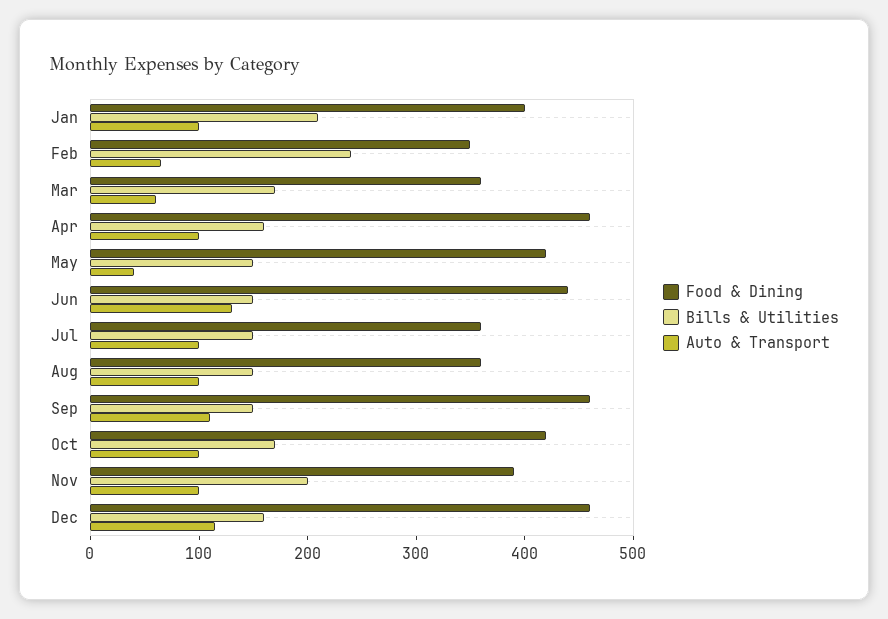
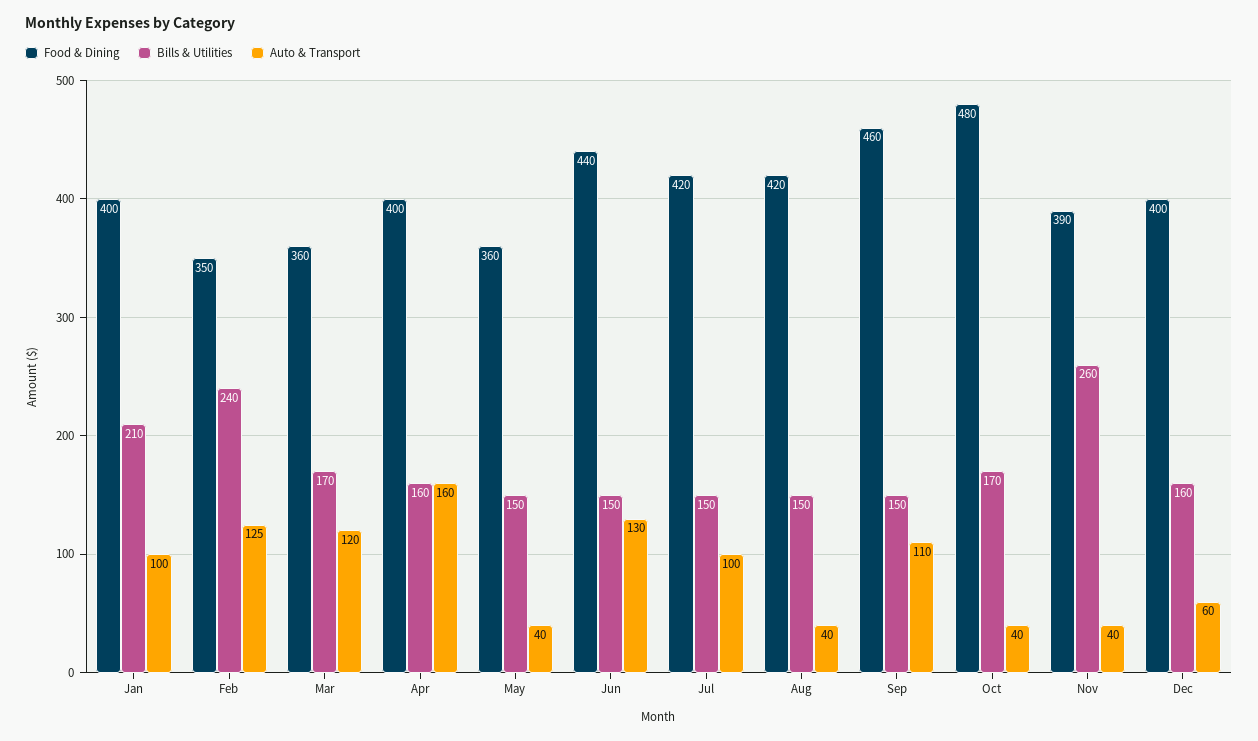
Auto & Transport, Feb: 60 -> 125
Auto & Transport, Mar: 60 -> 120
Food & Dining, Apr: 460 -> 400
Auto & Transport, Apr: 100 -> 160
Food & Dining, May: 420 -> 360
Food & Dining, Jul: 360 -> 420
Food & Dining, Aug: 360 -> 420
Auto & Transport, Aug: 100 -> 40
Food & Dining, Oct: 420 -> 480
Auto & Transport, Oct: 100 -> 40
Bills & Utilities, Nov: 200 -> 260
Auto & Transport, Nov: 100 -> 40
Food & Dining, Dec: 460 -> 400
Auto & Transport, Dec: 120 -> 60

